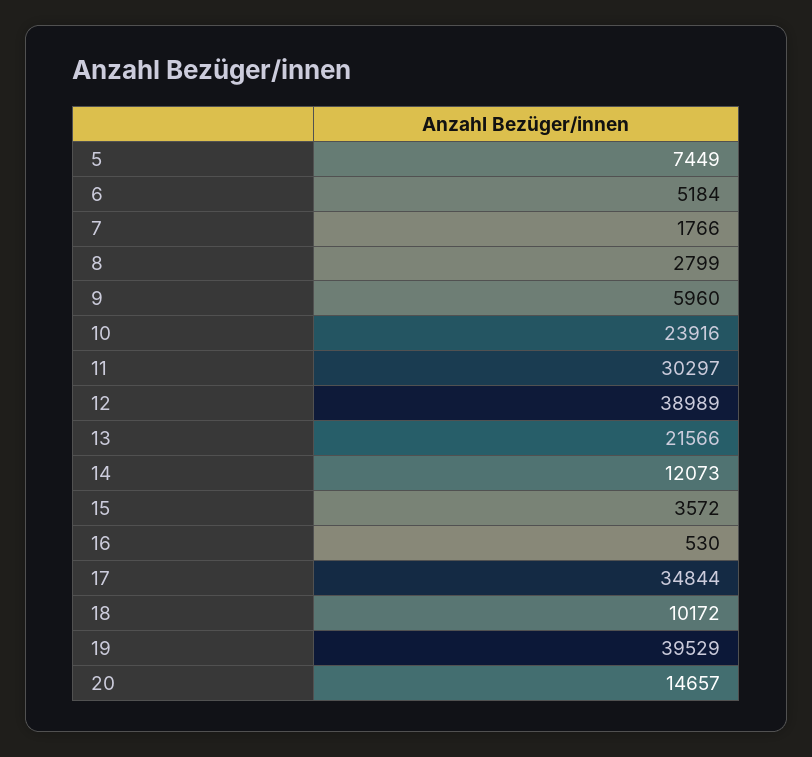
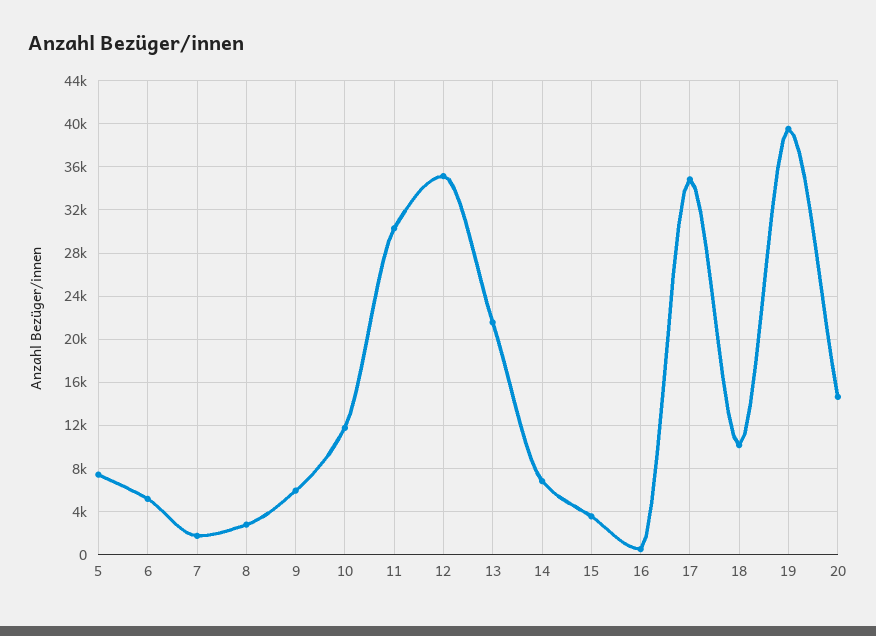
10: 23916 -> 12000
12: 38989 -> 35000
14: 12073 -> 7000

